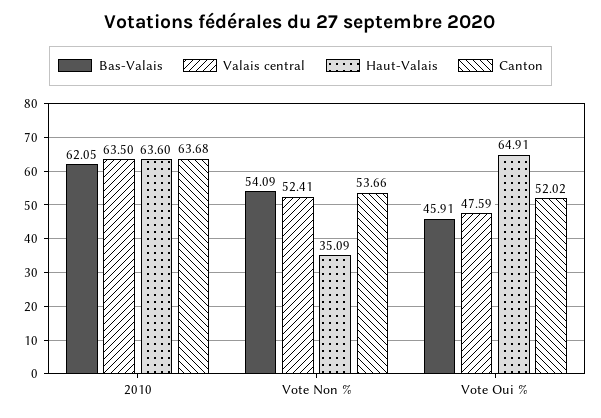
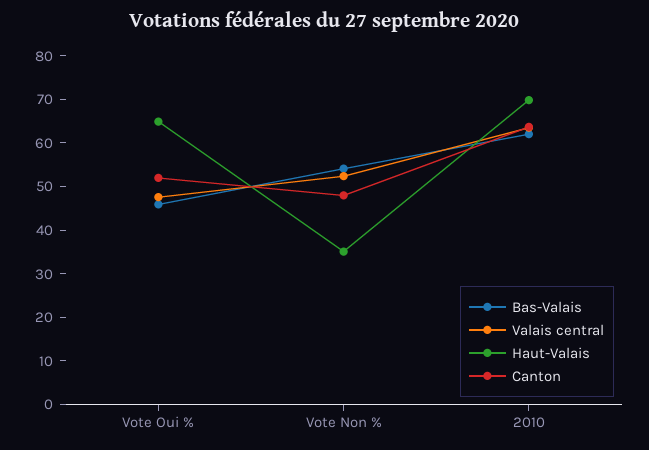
Haut-Valais, 2010: 63.6 -> 70
Canton, Vote Non %: 53.66 -> 48

